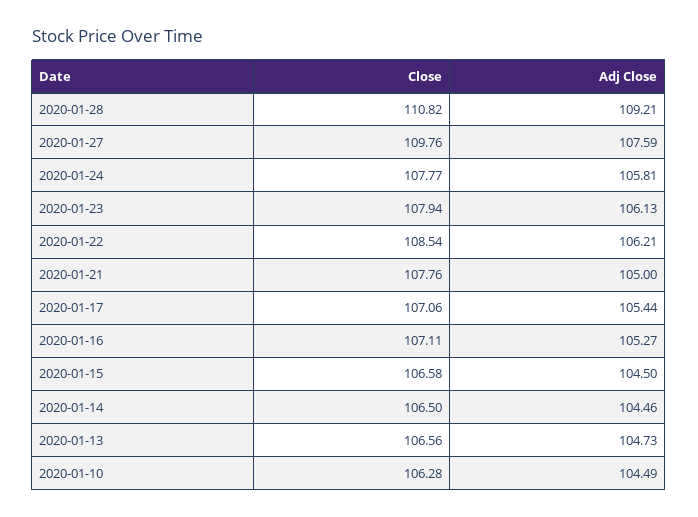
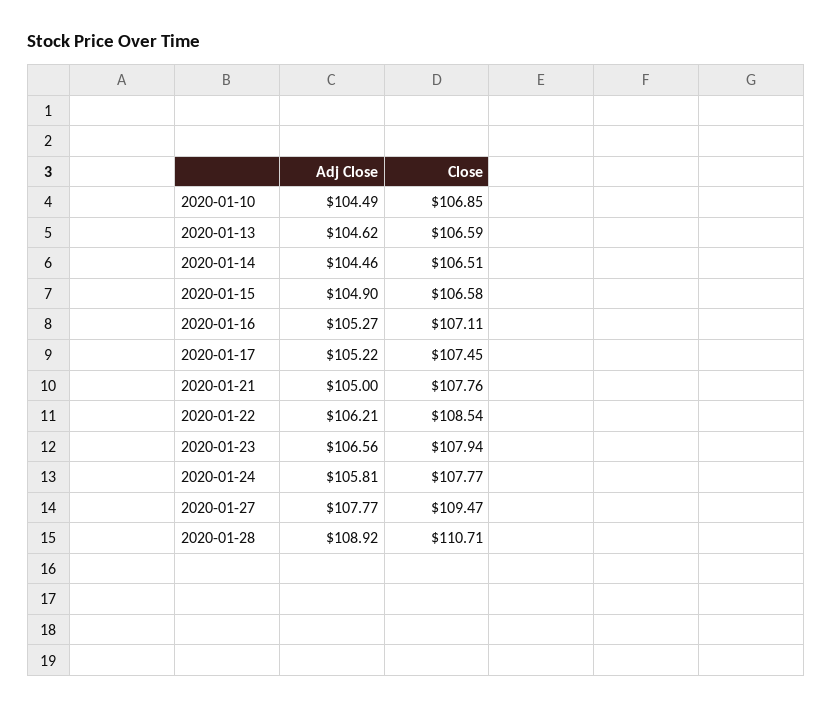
Close, 2020-01-28: 110.82 -> 110.71
Adj Close, 2020-01-28: 109.21 -> 108.92
Close, 2020-01-27: 109.76 -> 109.47
Adj Close, 2020-01-27: 107.59 -> 107.77
Adj Close, 2020-01-23: 106.13 -> 106.56
Close, 2020-01-17: 107.06 -> 107.45
Adj Close, 2020-01-17: 105.44 -> 105.22
Adj Close, 2020-01-15: 104.5 -> 104.9
Close, 2020-01-14: 106.5 -> 106.51
Close, 2020-01-13: 106.56 -> 106.59
Adj Close, 2020-01-13: 104.73 -> 104.62
Close, 2020-01-10: 106.28 -> 106.85

